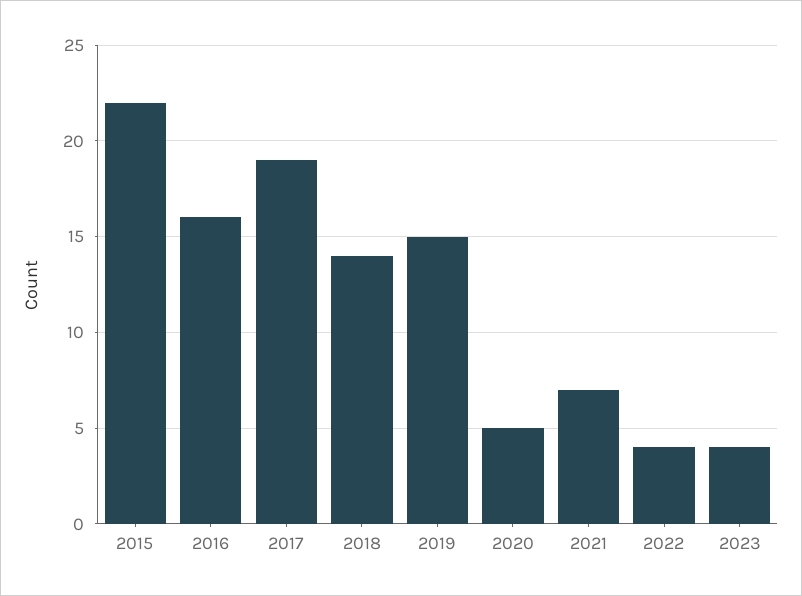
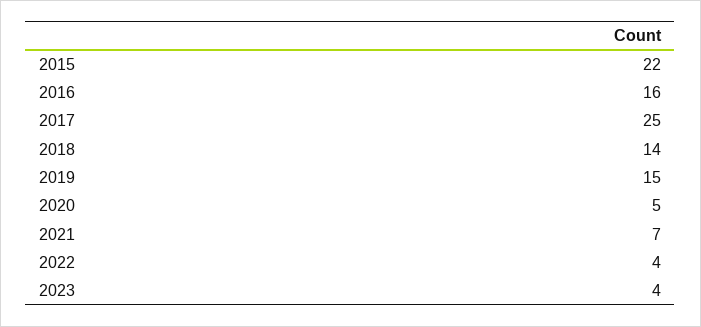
2017: 19 -> 25

